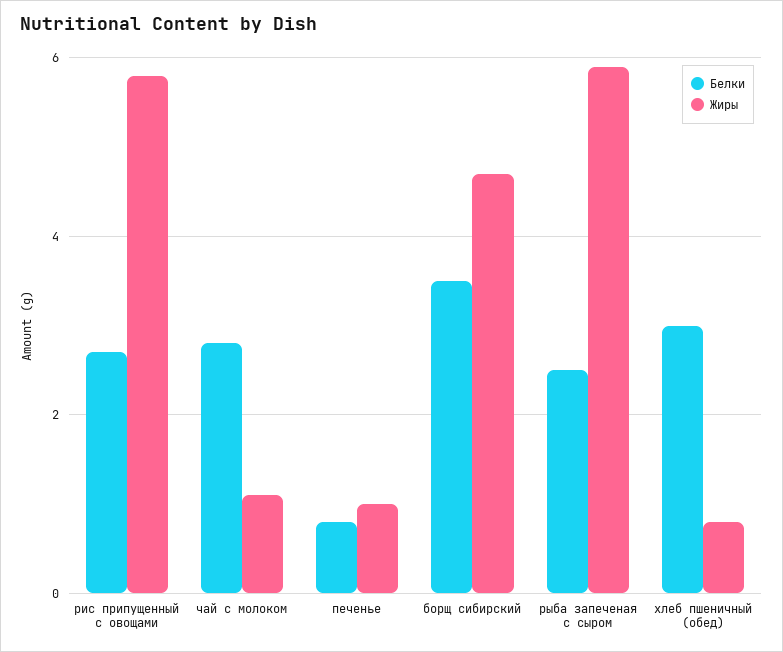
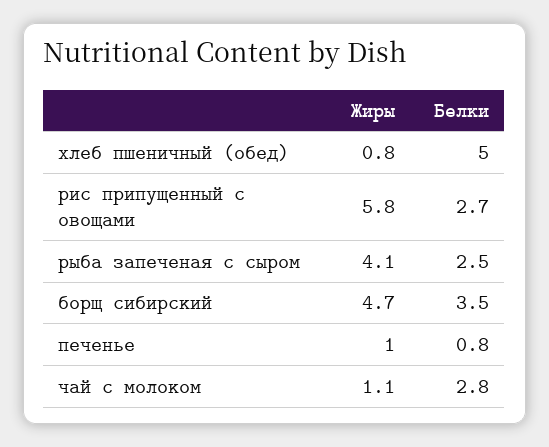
Жиры, рыба запеченая с сыром: 6 -> 4.1
Белки, хлеб пшеничный (обед): 3 -> 5

